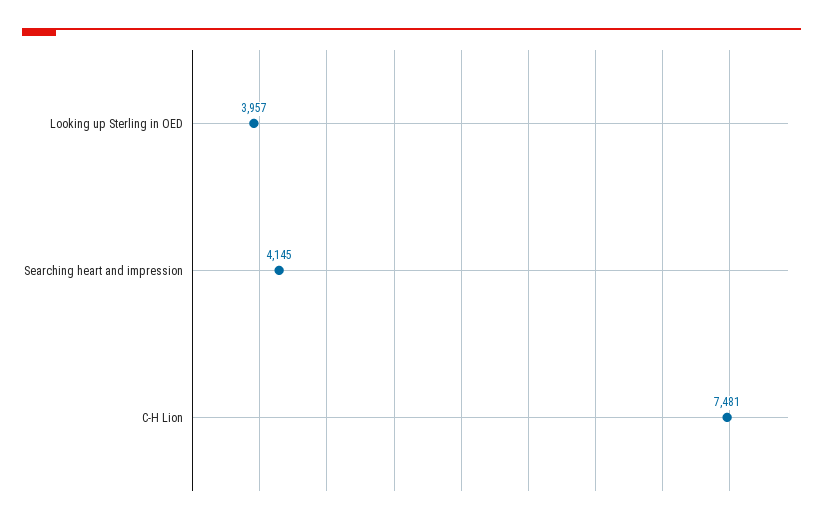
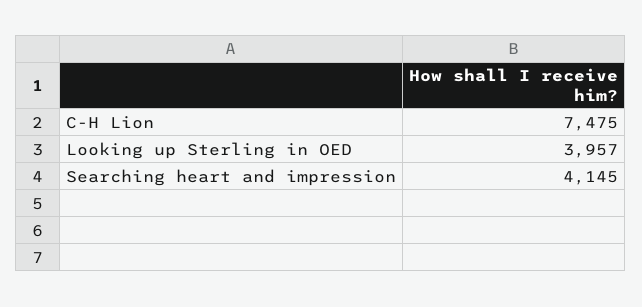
C-H Lion: 7481 -> 7475

